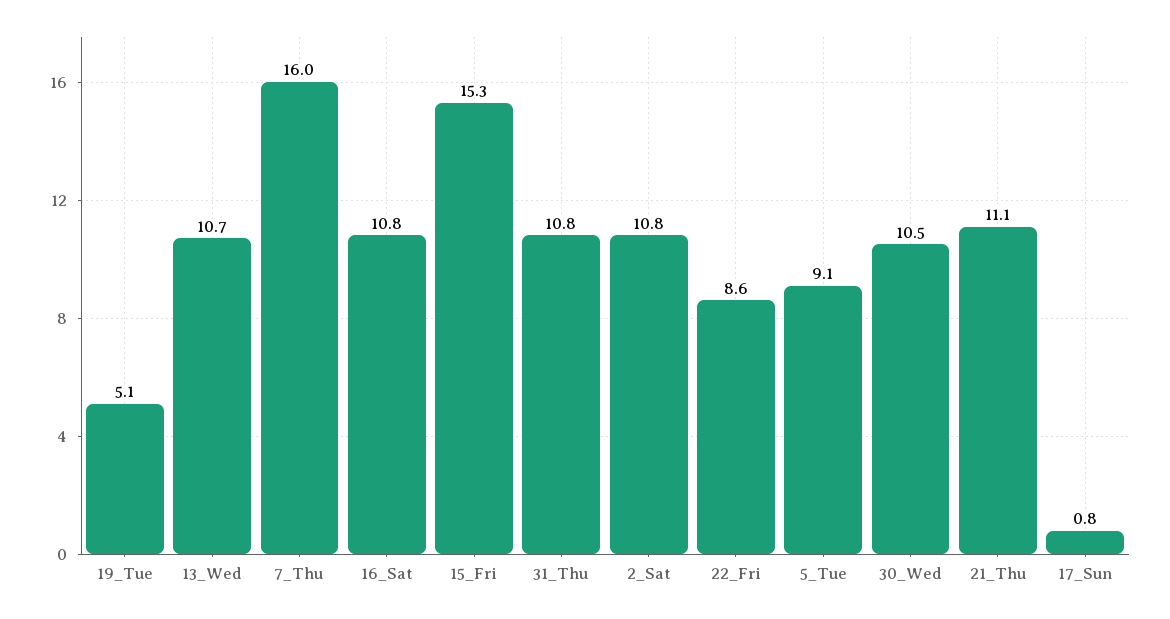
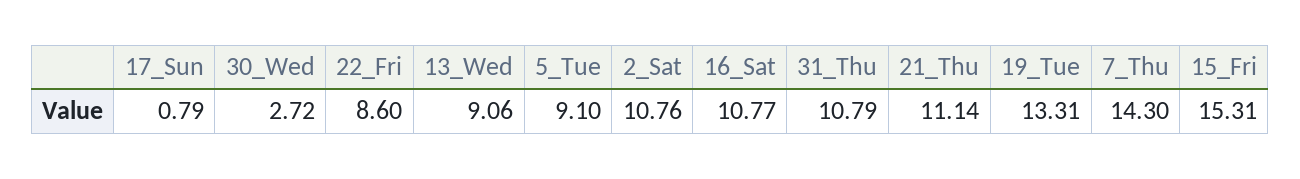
19_Tue: 5.1 -> 13.31
13_Wed: 10.7 -> 9.06
7_Thu: 16 -> 14.3
30_Wed: 10.5 -> 2.72

